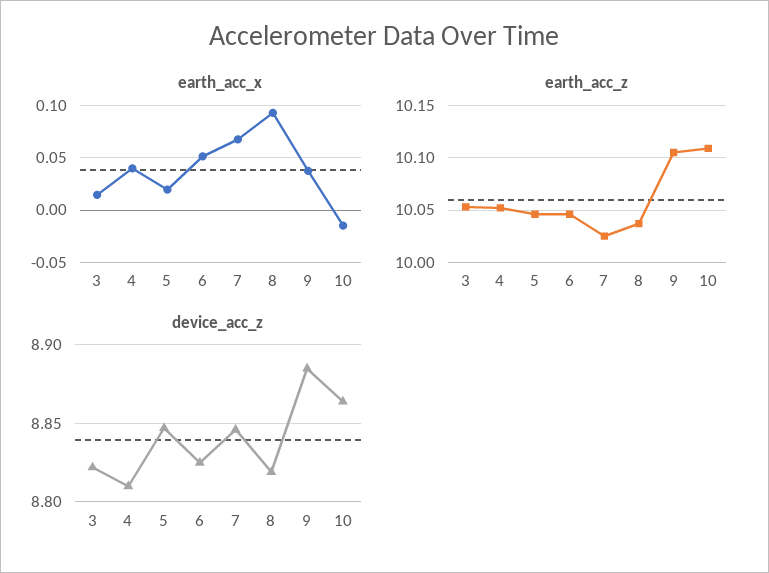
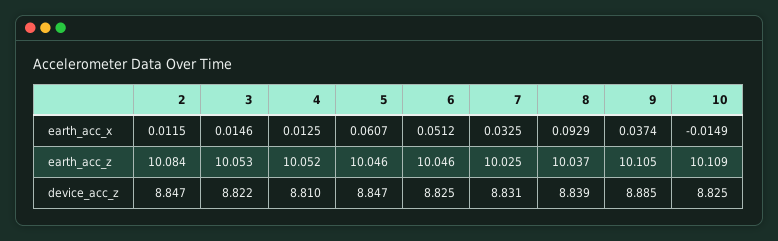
earth_acc_x, 4: 0.04 -> 0.0125
earth_acc_x, 5: 0.02 -> 0.0607
earth_acc_x, 7: 0.07 -> 0.0325
device_acc_z, 7: 8.845 -> 8.831
device_acc_z, 8: 8.82 -> 8.839
device_acc_z, 10: 8.865 -> 8.825
earth_acc_x, 2: none -> 0.0115
earth_acc_z, 2: none -> 10.084
device_acc_z, 2: none -> 8.847

